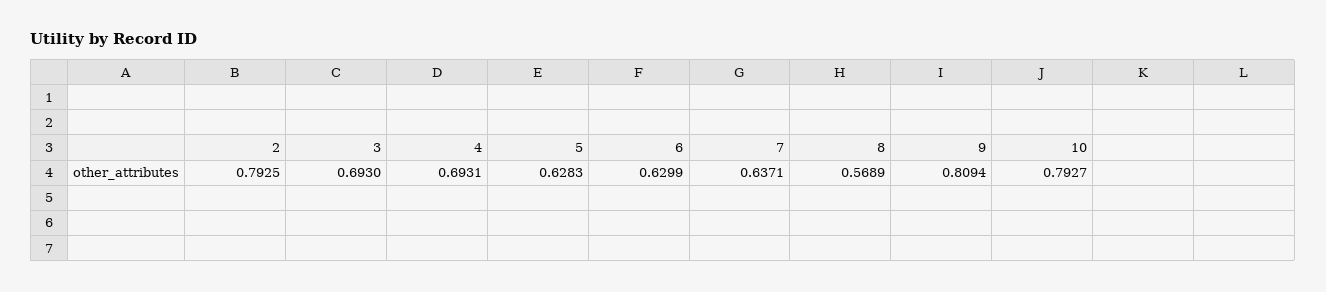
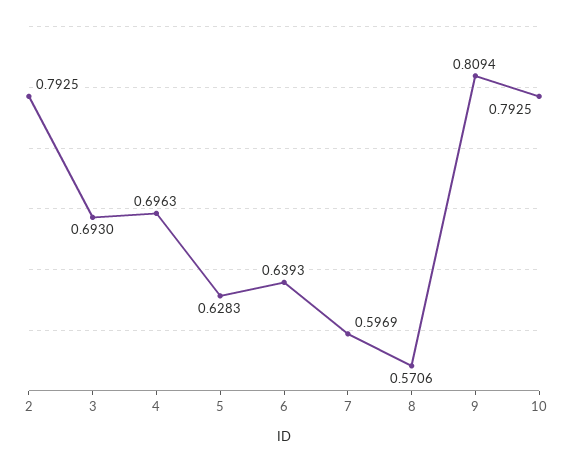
4: 0.6931 -> 0.6963
6: 0.6299 -> 0.6393
7: 0.6371 -> 0.5969
8: 0.5689 -> 0.5706
10: 0.7927 -> 0.7925

